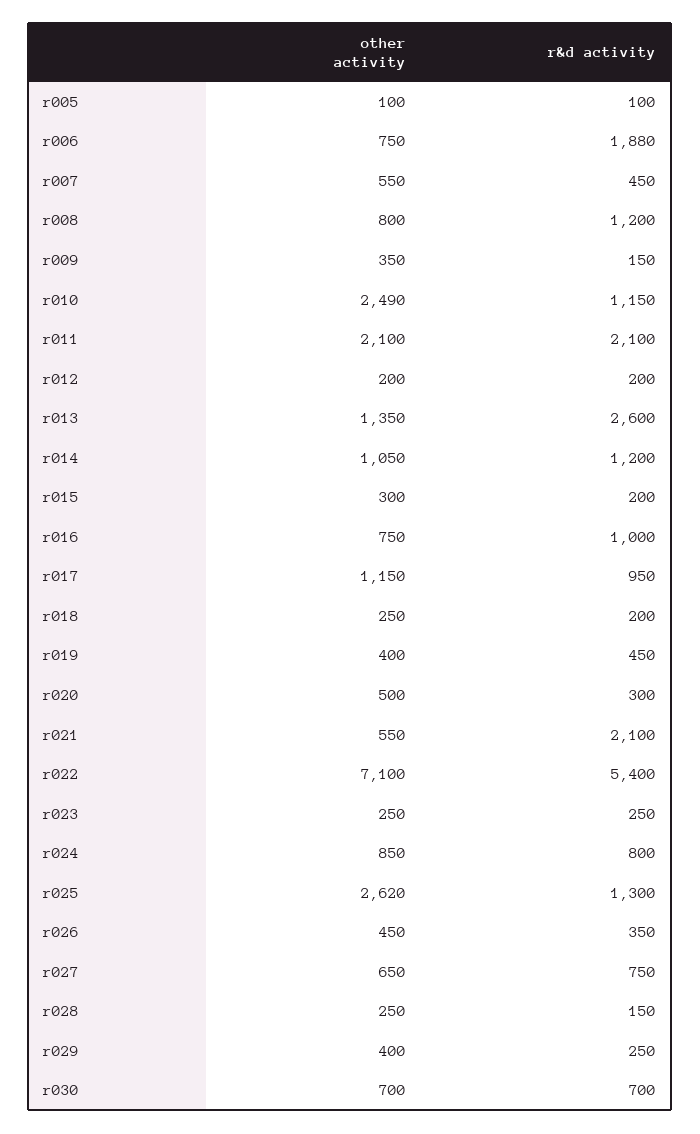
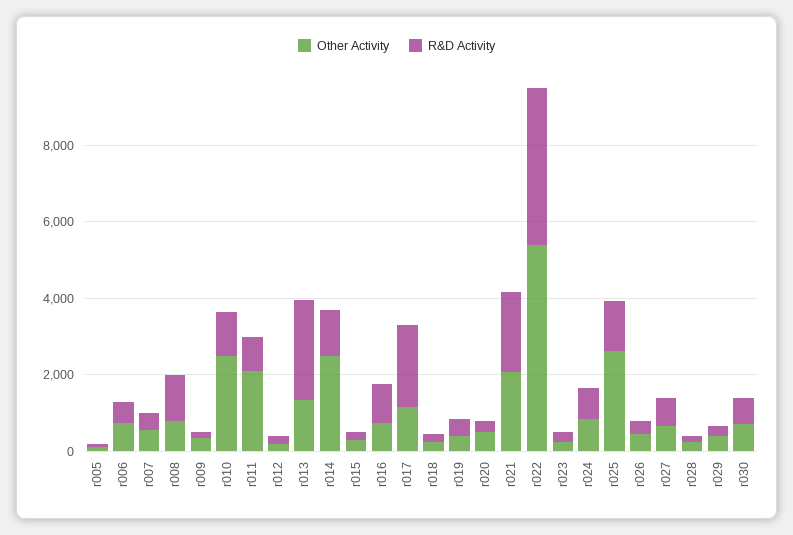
r&d activity, r006: 1880 -> 500
r&d activity, r011: 2100 -> 1000
other activity, r014: 1050 -> 2500
r&d activity, r017: 950 -> 2000
other activity, r021: 550 -> 2000
other activity, r022: 7100 -> 5500
r&d activity, r022: 5400 -> 4000

